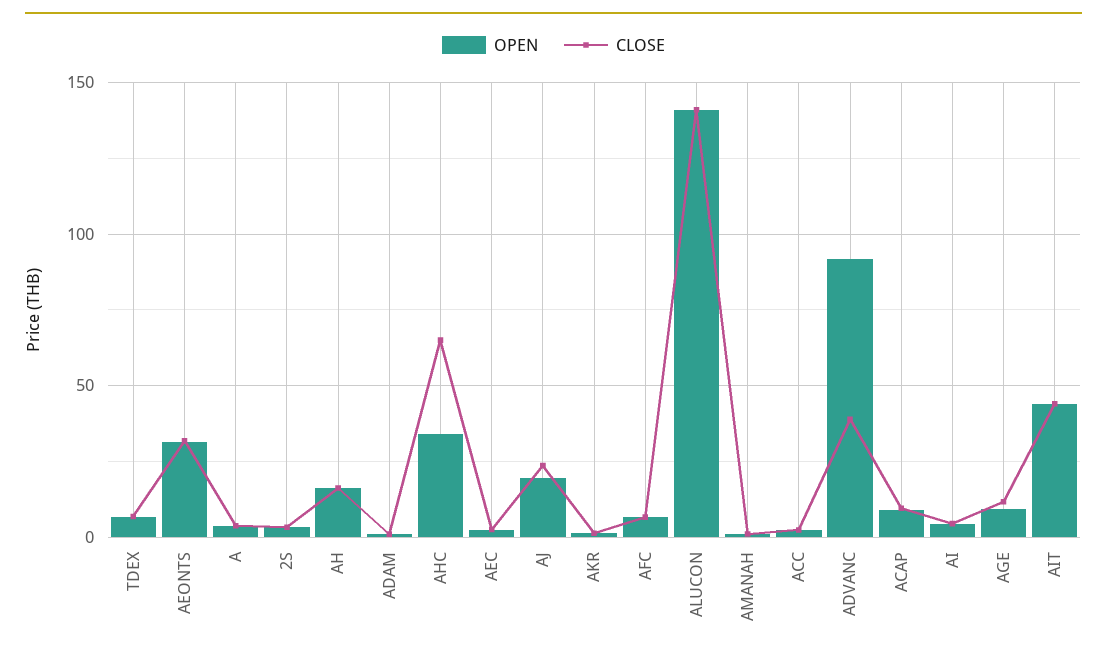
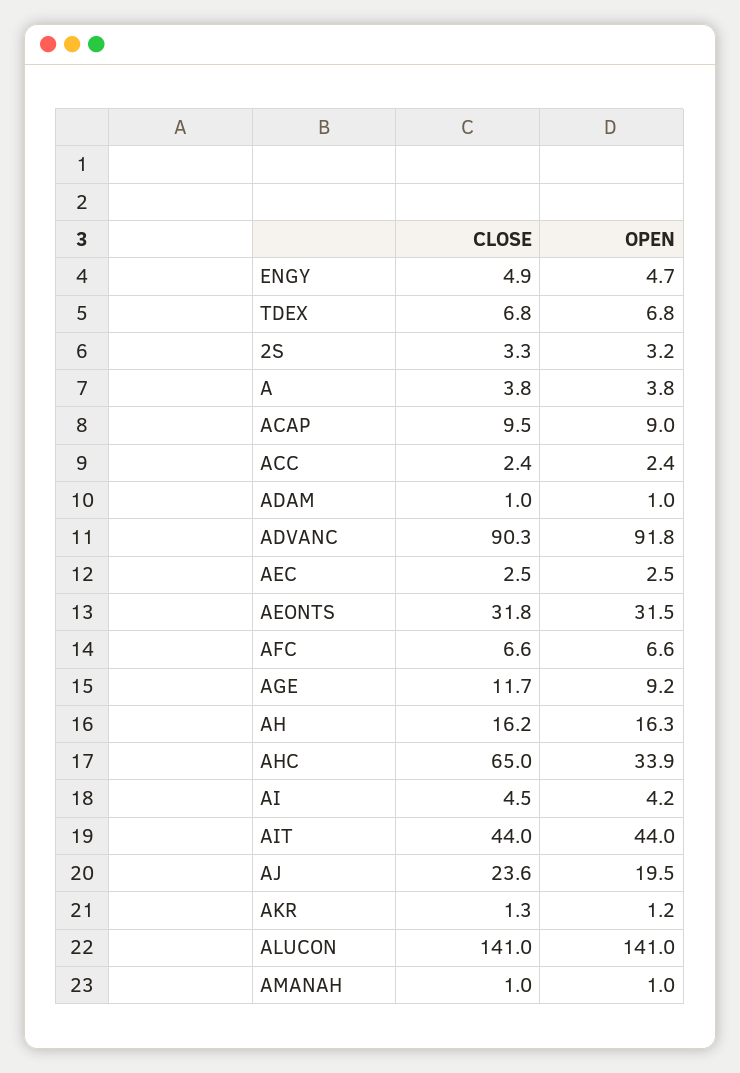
CLOSE, ADVANC: 40 -> 90.3
CLOSE, ENGY: none -> 4.9
OPEN, ENGY: none -> 4.7

